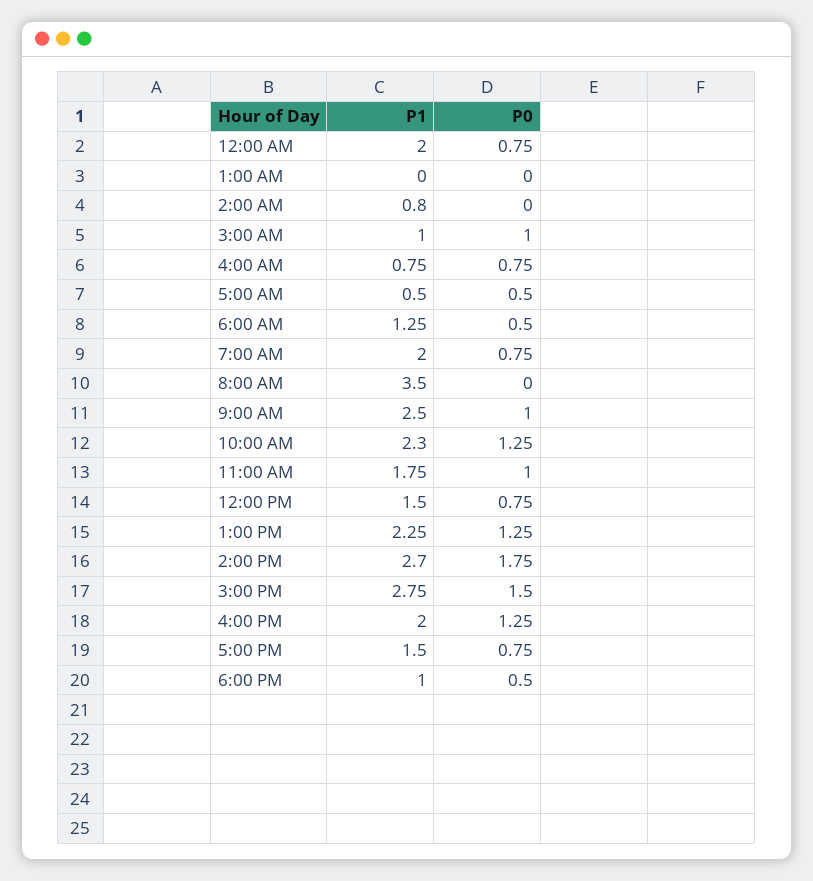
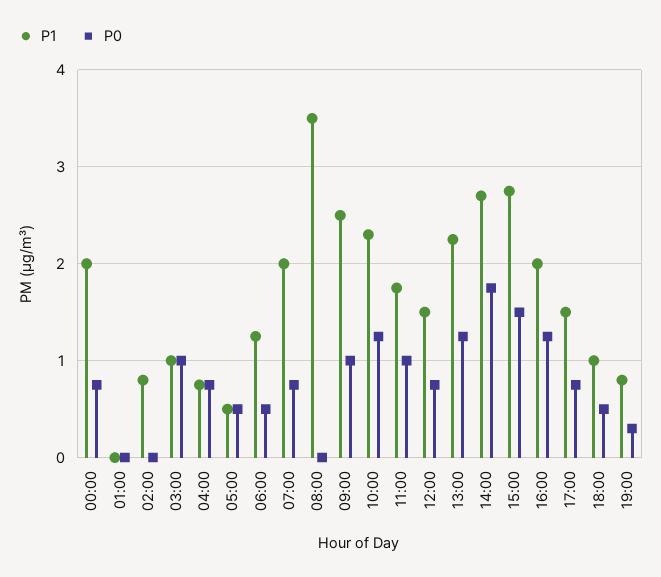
P1, 19:00: none -> 0.8
P0, 19:00: none -> 0.3

